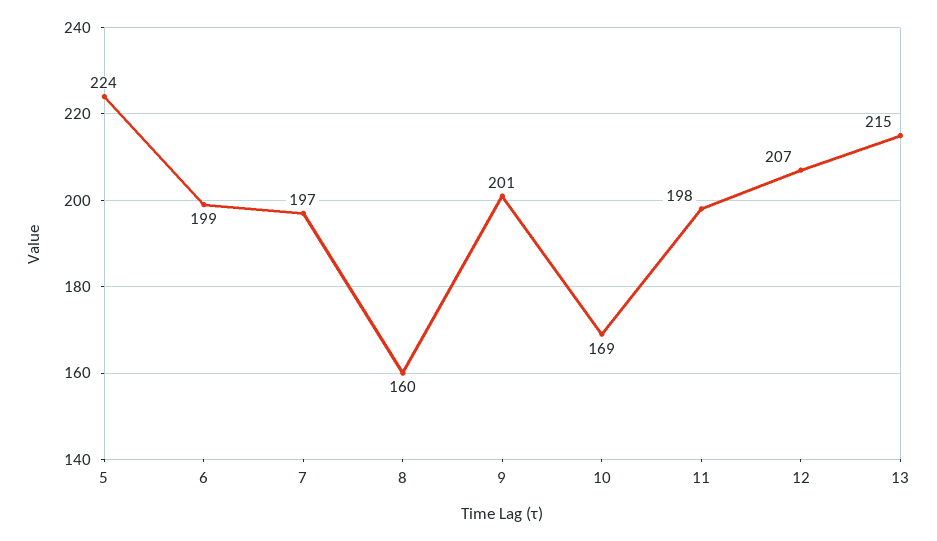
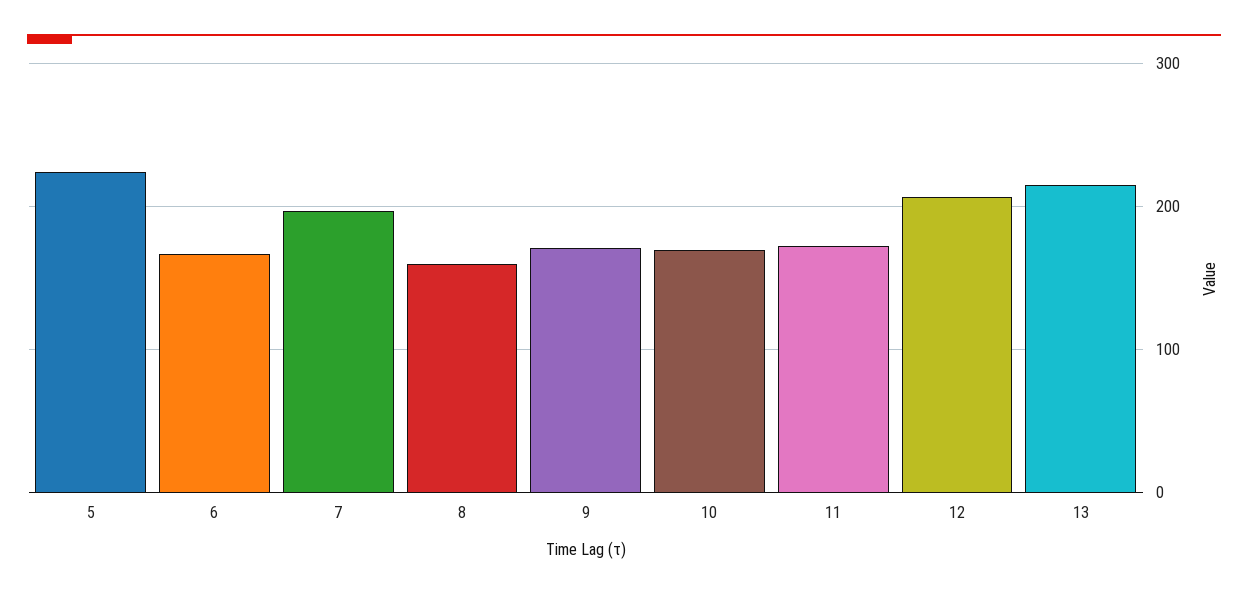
6: 199 -> 170
9: 201 -> 170
11: 198 -> 170

